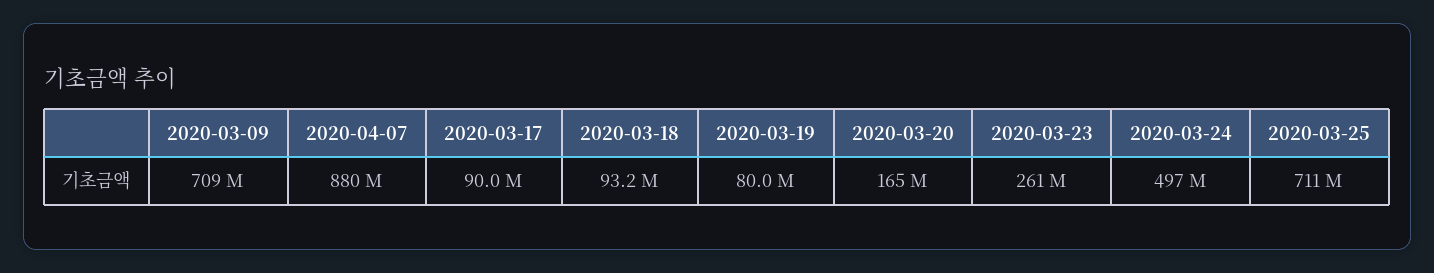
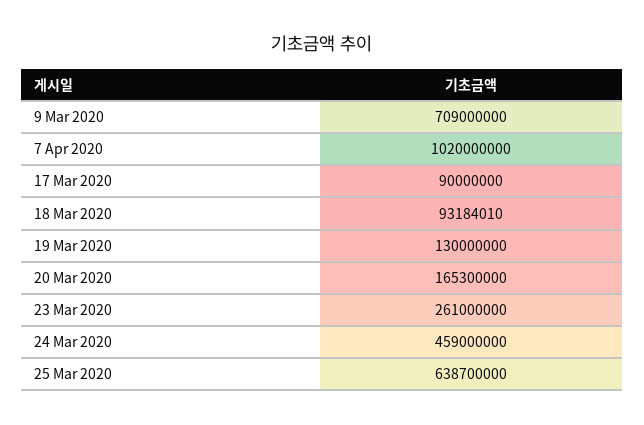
2020-04-07: 880000000 -> 1020000000
2020-03-19: 80000000 -> 130000000
2020-03-24: 497000000 -> 459000000
2020-03-25: 711000000 -> 638700000

